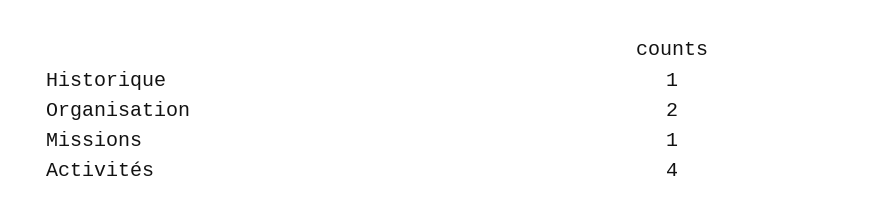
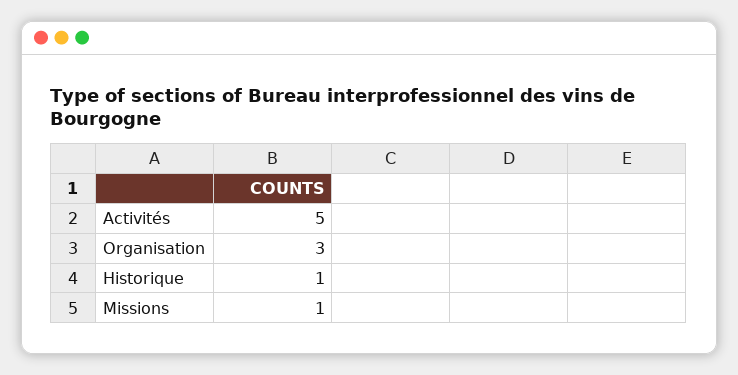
Organisation: 2 -> 3
Activités: 4 -> 5

